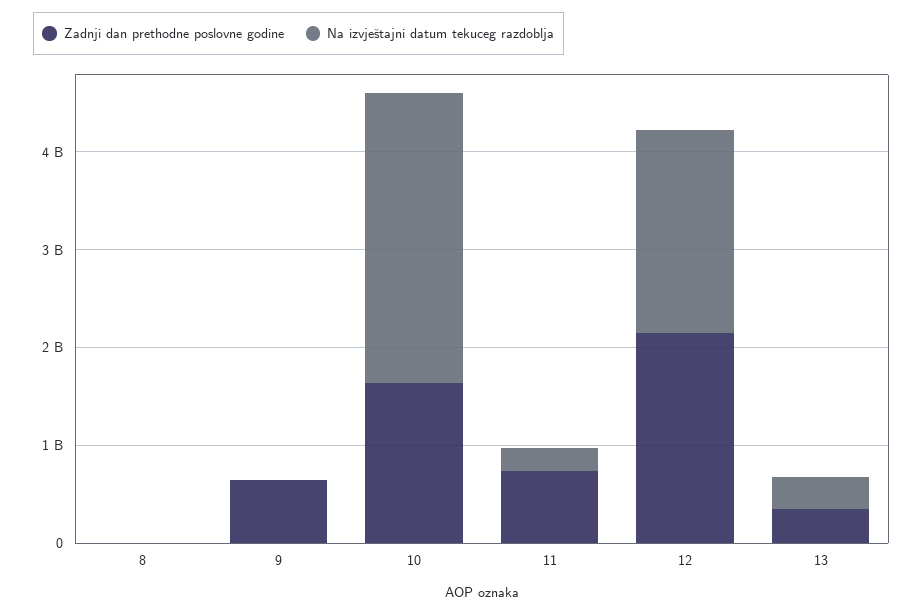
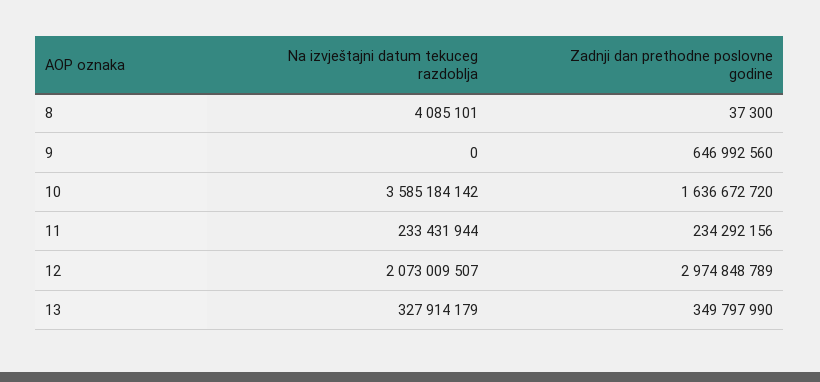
Na izvještajni datum tekuceg razdoblja, 10: 3000000000 -> 3585184142
Zadnji dan prethodne poslovne godine, 11: 800000000 -> 234292156
Zadnji dan prethodne poslovne godine, 12: 2200000000 -> 2974848789

